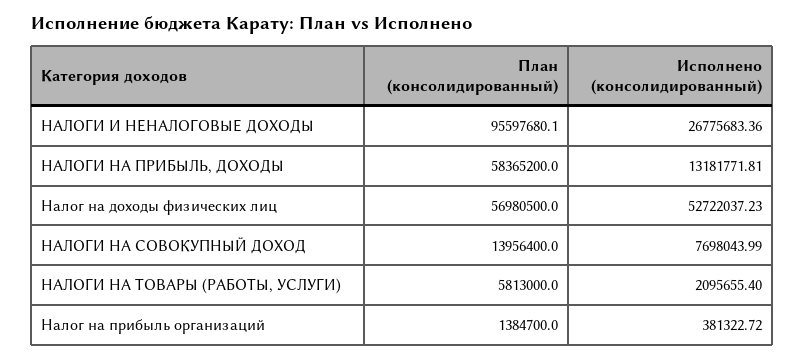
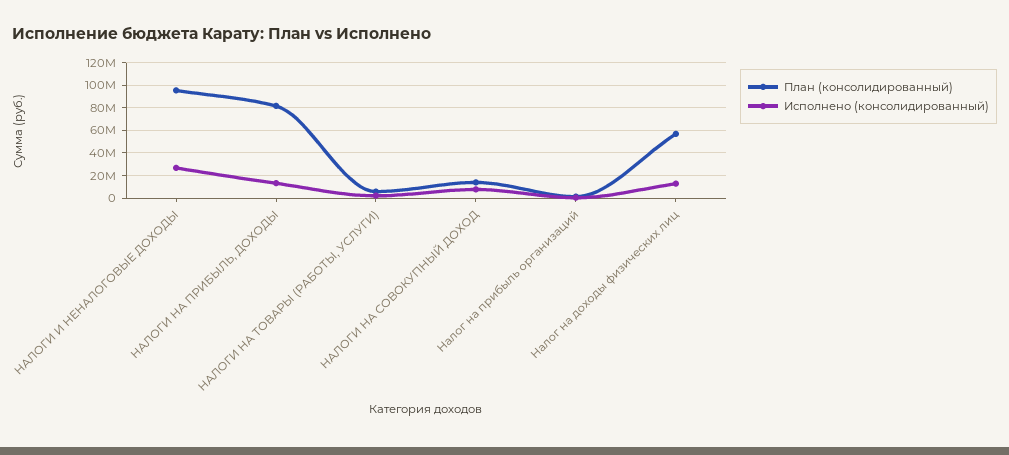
План (консолидированный), НАЛОГИ НА ПРИБЫЛЬ, ДОХОДЫ: 58365200 -> 80000000
Исполнено (консолидированный), Налог на доходы физических лиц: 52722037.23 -> 10000000

